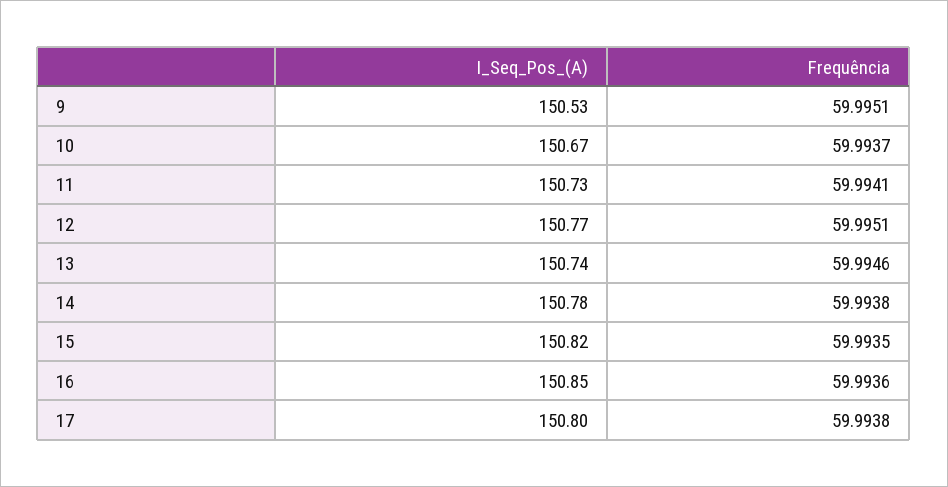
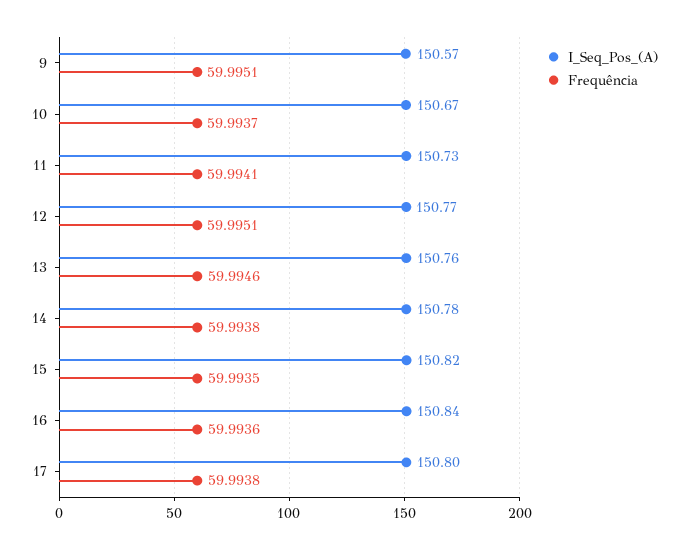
I_Seq_Pos_(A), 9: 150.53 -> 150.57
I_Seq_Pos_(A), 13: 150.74 -> 150.76
I_Seq_Pos_(A), 16: 150.85 -> 150.84

